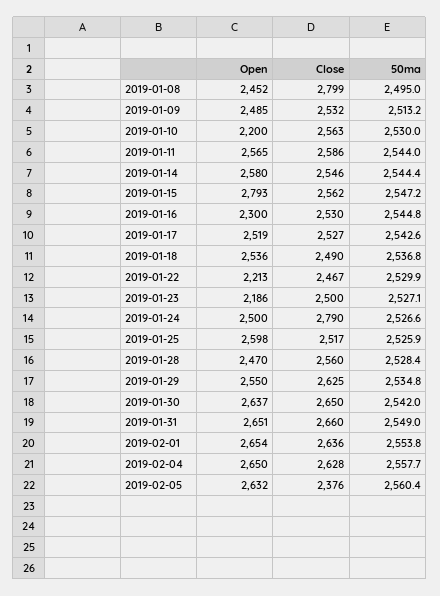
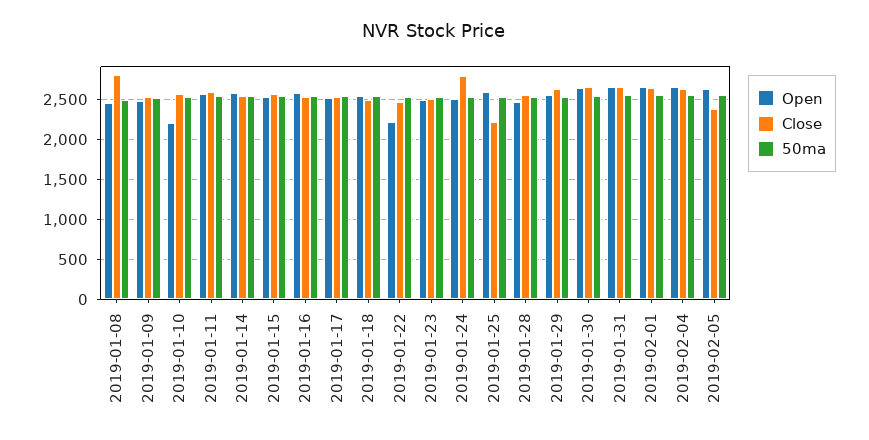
Open, 2019-01-15: 2793 -> 2500
Open, 2019-01-16: 2300 -> 2600
Open, 2019-01-23: 2186 -> 2500
Close, 2019-01-25: 2517 -> 2200

